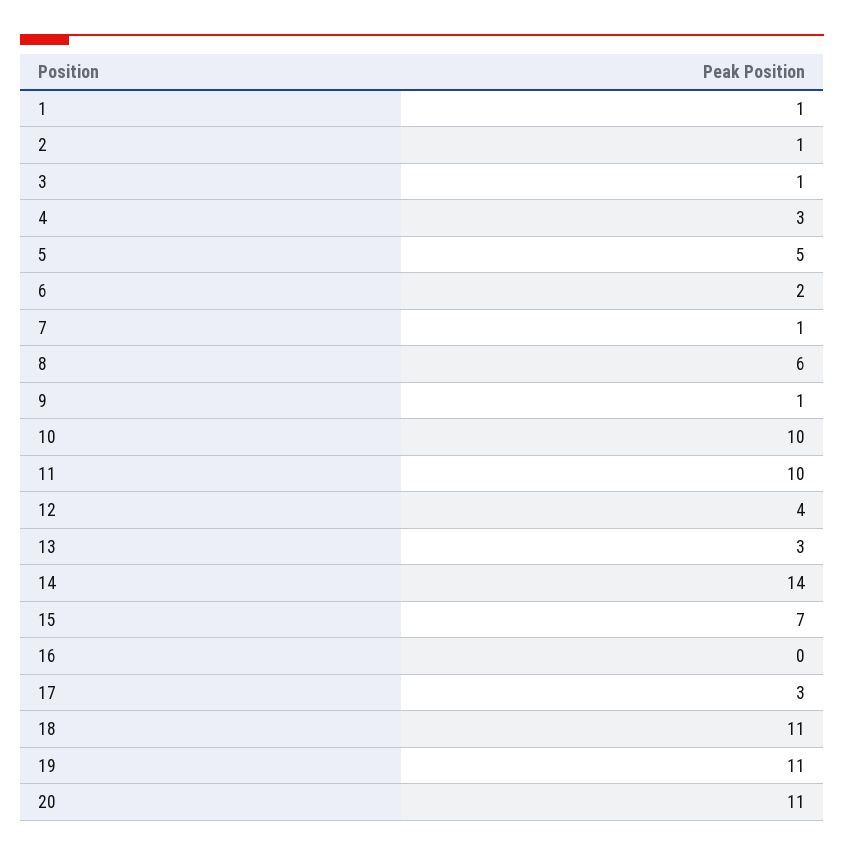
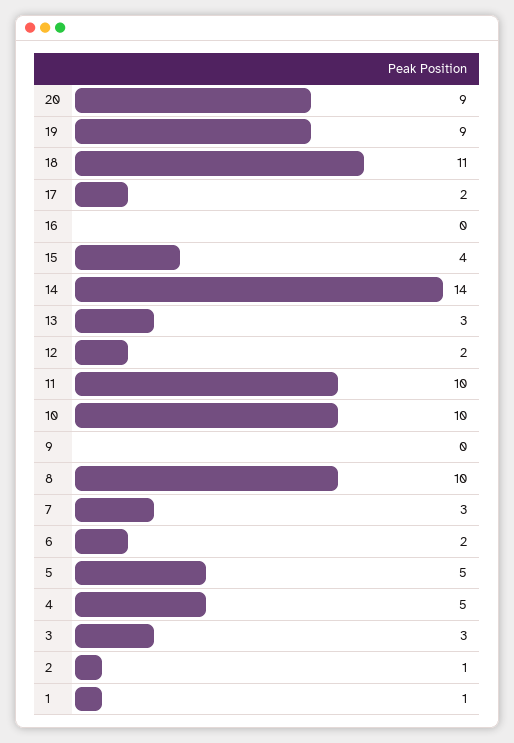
3: 1 -> 3
4: 3 -> 5
7: 1 -> 3
8: 6 -> 10
9: 1 -> 0
12: 4 -> 2
15: 7 -> 4
17: 3 -> 2
19: 11 -> 9
20: 11 -> 9

